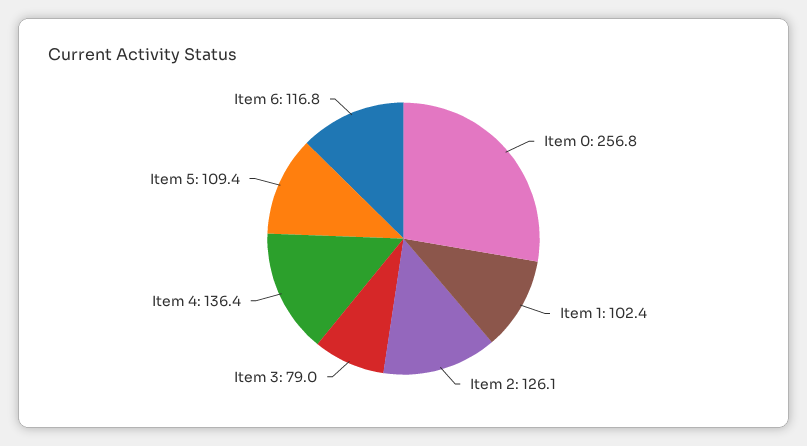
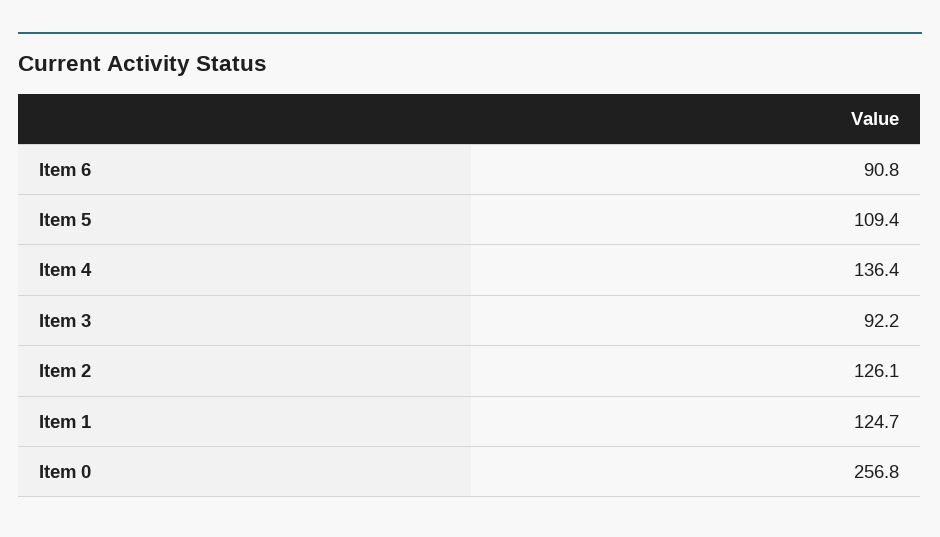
Item 1: 102.4 -> 124.7
Item 3: 79 -> 92.2
Item 6: 116.8 -> 90.8

